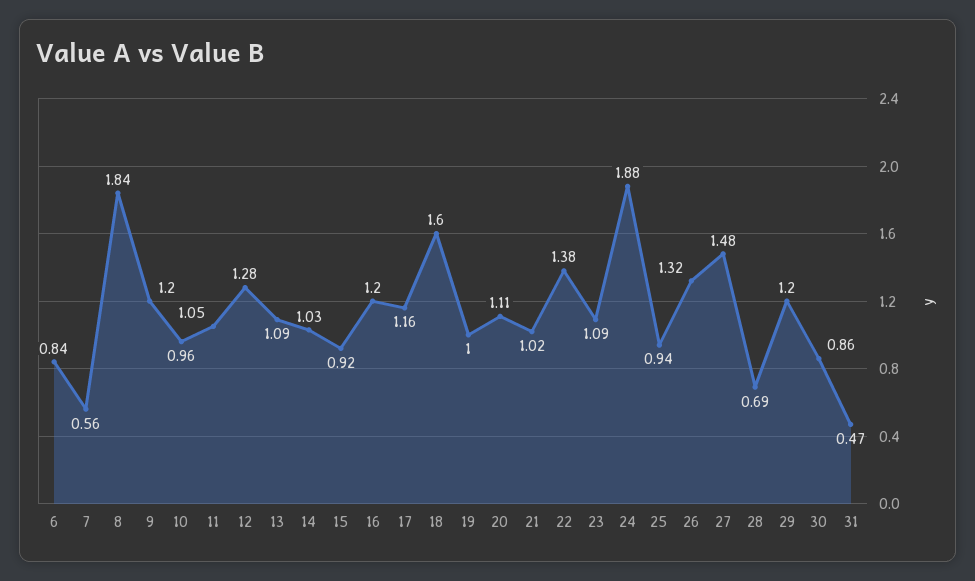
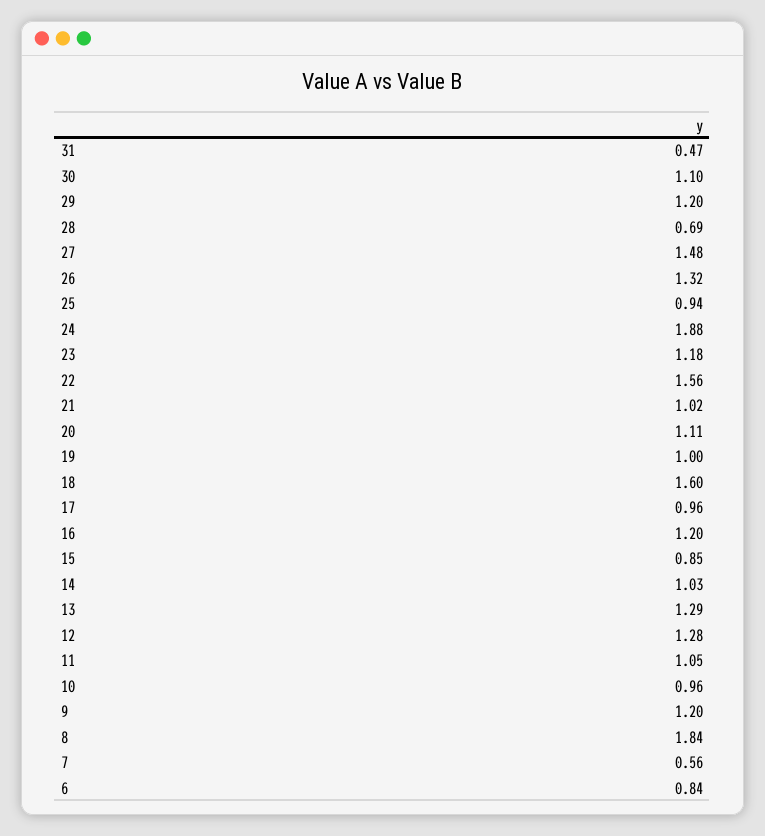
13: 1.09 -> 1.29
15: 0.92 -> 0.85
17: 1.16 -> 0.96
22: 1.38 -> 1.56
23: 1.09 -> 1.18
30: 0.86 -> 1.1

